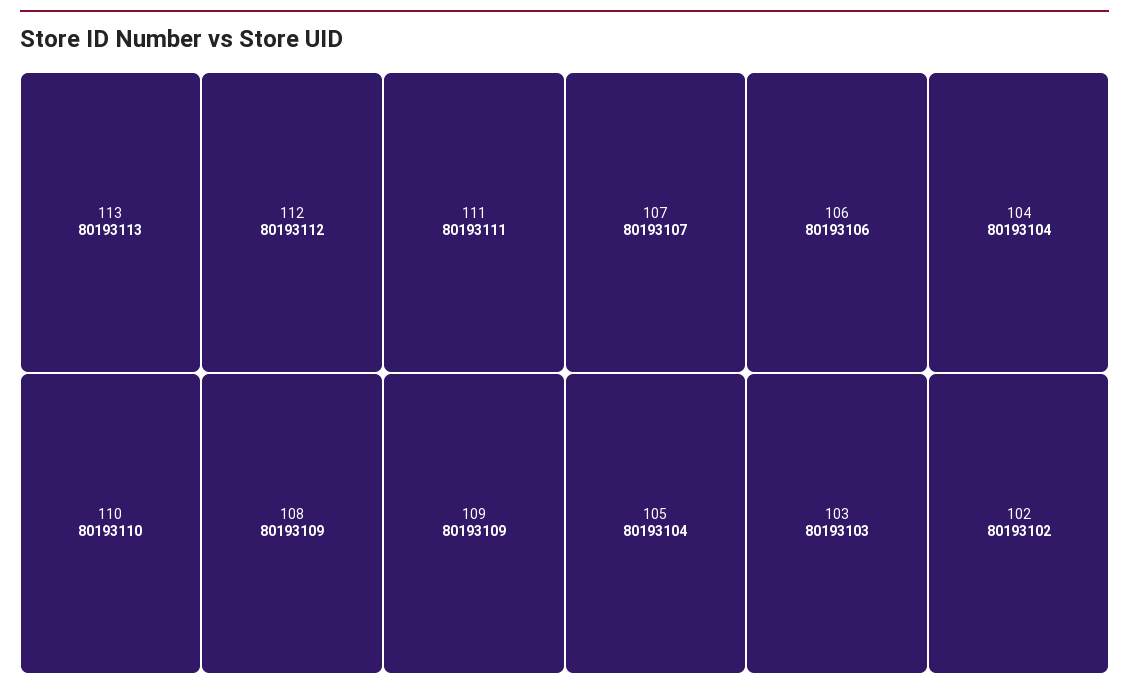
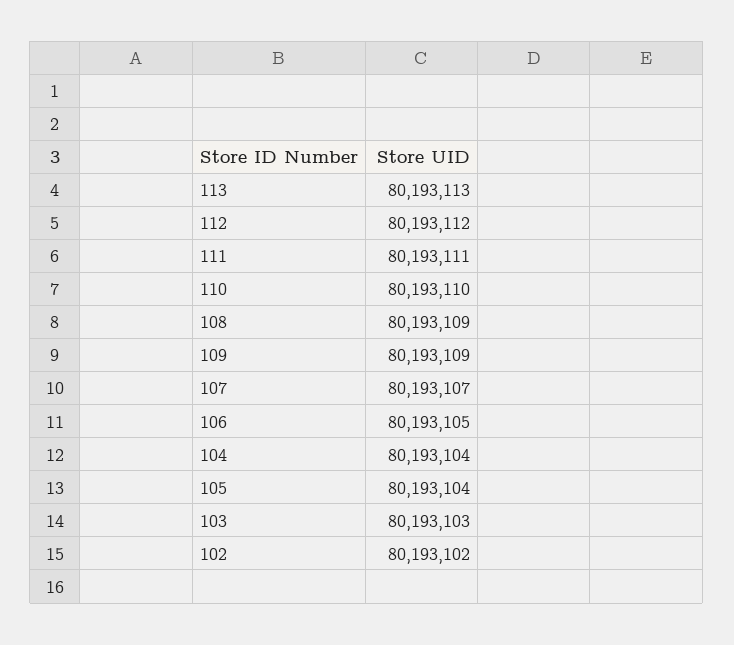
106: 80193106 -> 80193105

